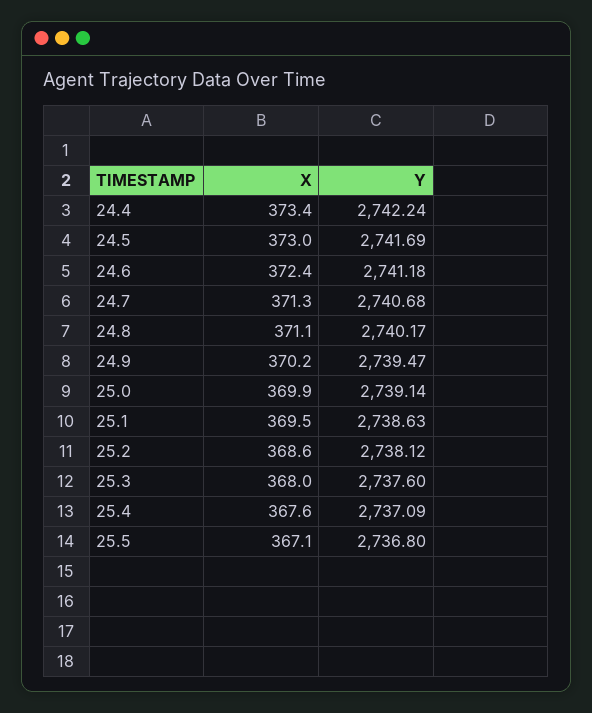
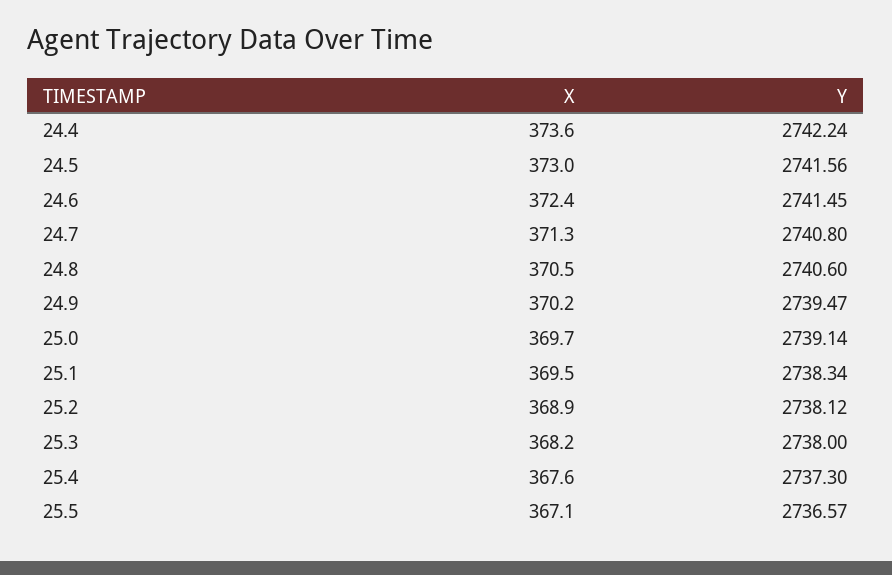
X, 24.4: 373.4 -> 373.6
Y, 24.5: 2741.69 -> 2741.56
Y, 24.6: 2741.18 -> 2741.45
Y, 24.7: 2740.68 -> 2740.8
X, 24.8: 371.1 -> 370.5
Y, 24.8: 2740.17 -> 2740.6
X, 25.0: 369.9 -> 369.7
Y, 25.1: 2738.63 -> 2738.34
X, 25.2: 368.6 -> 368.9
X, 25.3: 368 -> 368.2
Y, 25.3: 2737.6 -> 2738
Y, 25.4: 2737.09 -> 2737.3
Y, 25.5: 2736.8 -> 2736.57

